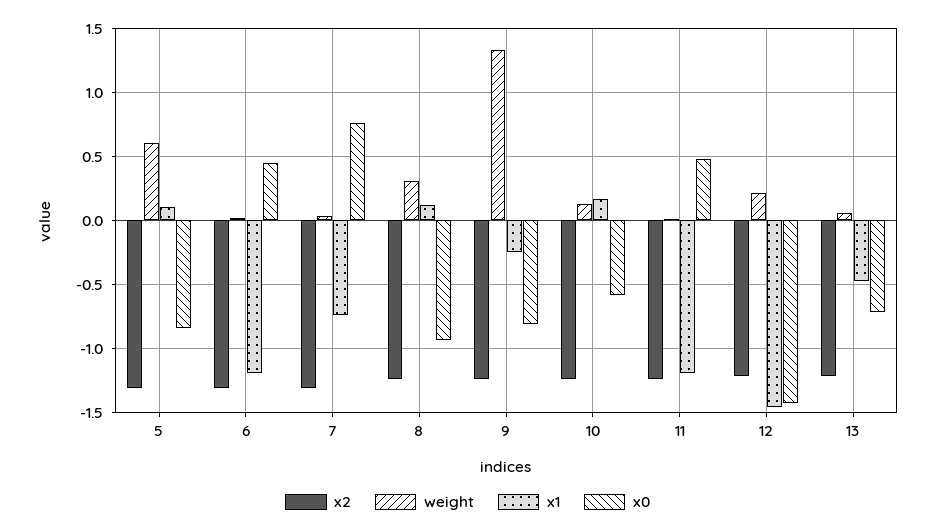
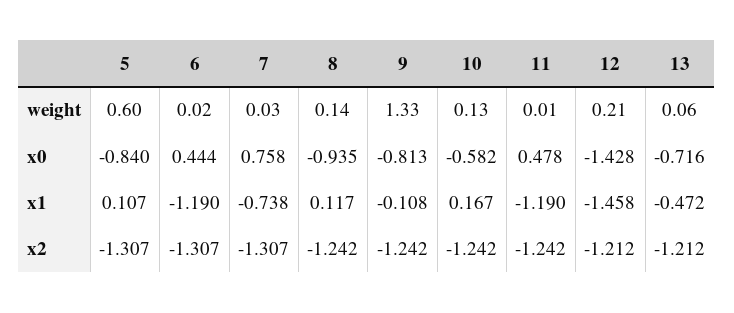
weight, 8: 0.3 -> 0.14
x1, 9: -0.25 -> -0.108

